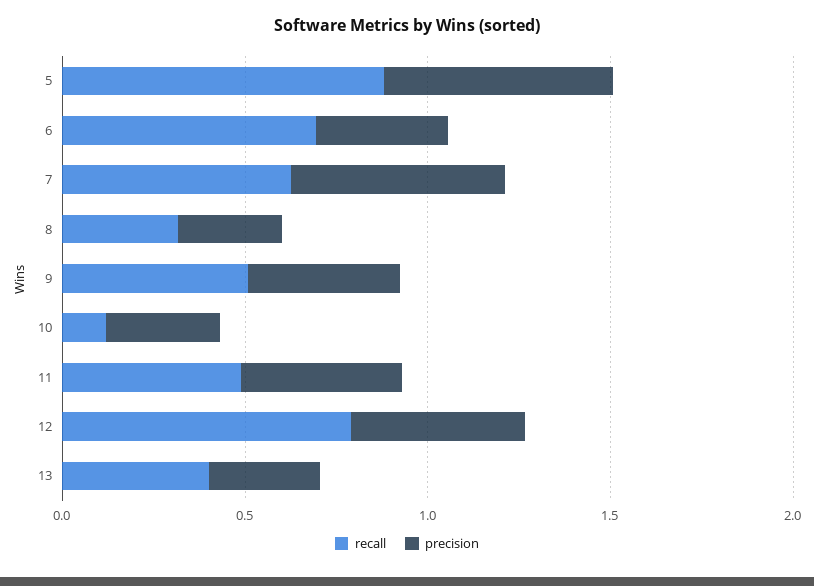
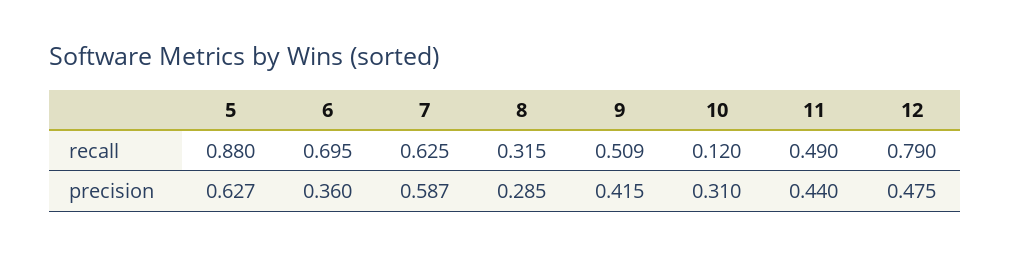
recall, 13: 0.4 -> none
precision, 13: 0.3 -> none

